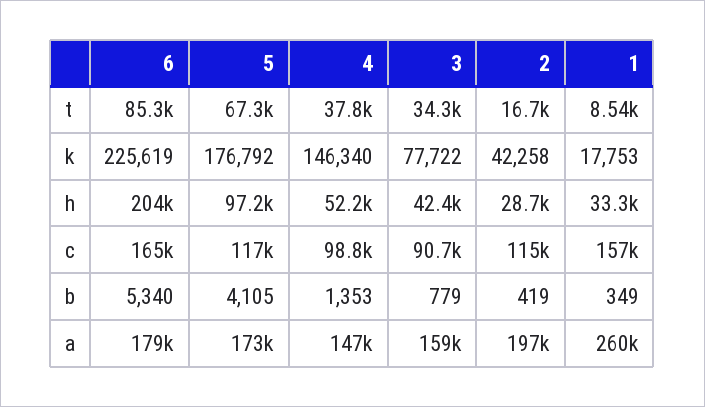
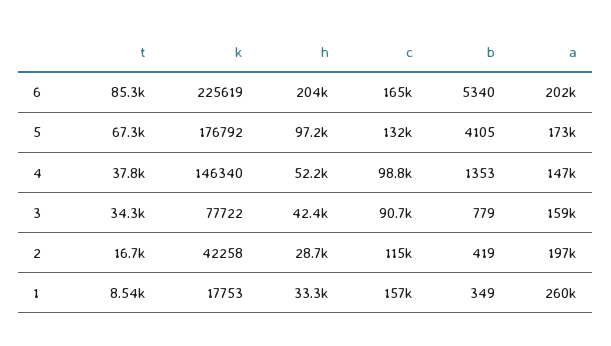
5, c: 117000 -> 132000
6, a: 179000 -> 202000

